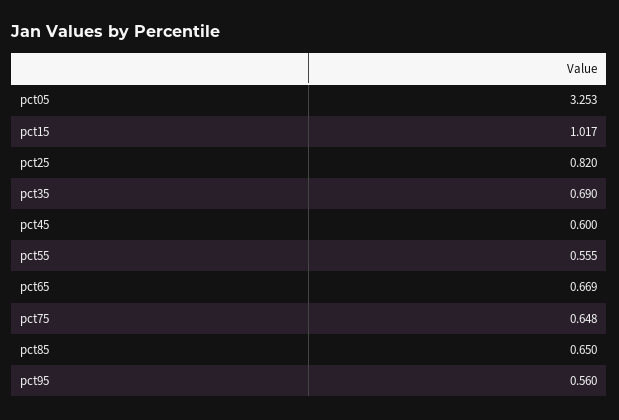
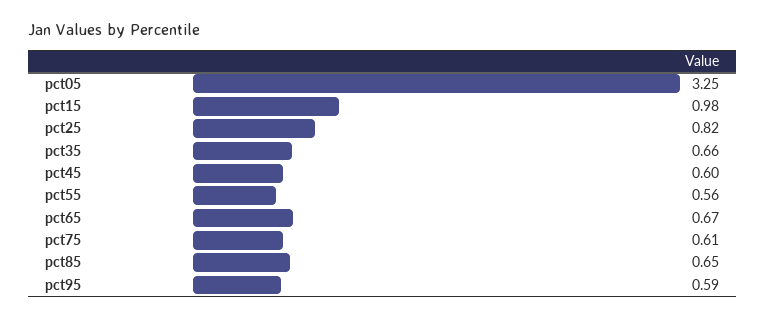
pct15: 1.017 -> 0.98
pct35: 0.69 -> 0.66
pct75: 0.648 -> 0.61
pct95: 0.56 -> 0.59

